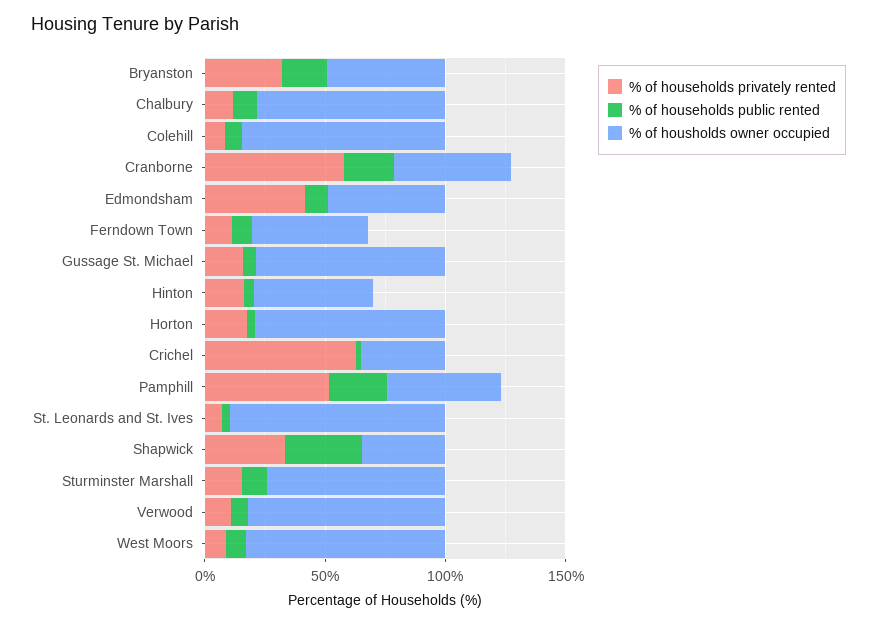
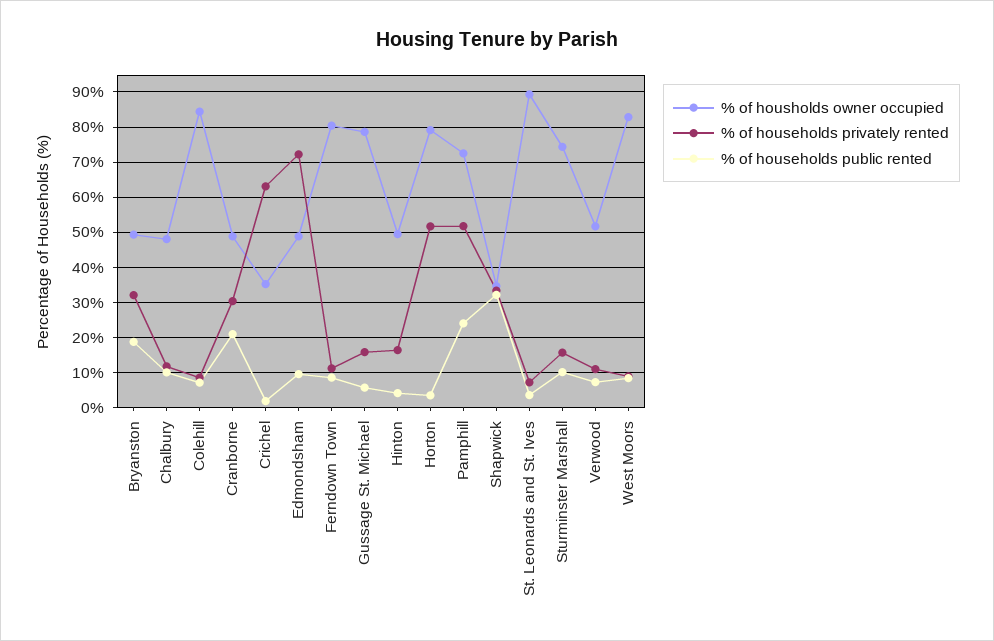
% of housholds owner occupied, Chalbury: 80 -> 48
% of households privately rented, Cranborne: 60 -> 30
% of households privately rented, Edmondsham: 40 -> 72
% of housholds owner occupied, Ferndown Town: 50 -> 80
% of households privately rented, Horton: 20 -> 52
% of housholds owner occupied, Pamphill: 50 -> 72
% of housholds owner occupied, Verwood: 80 -> 52

